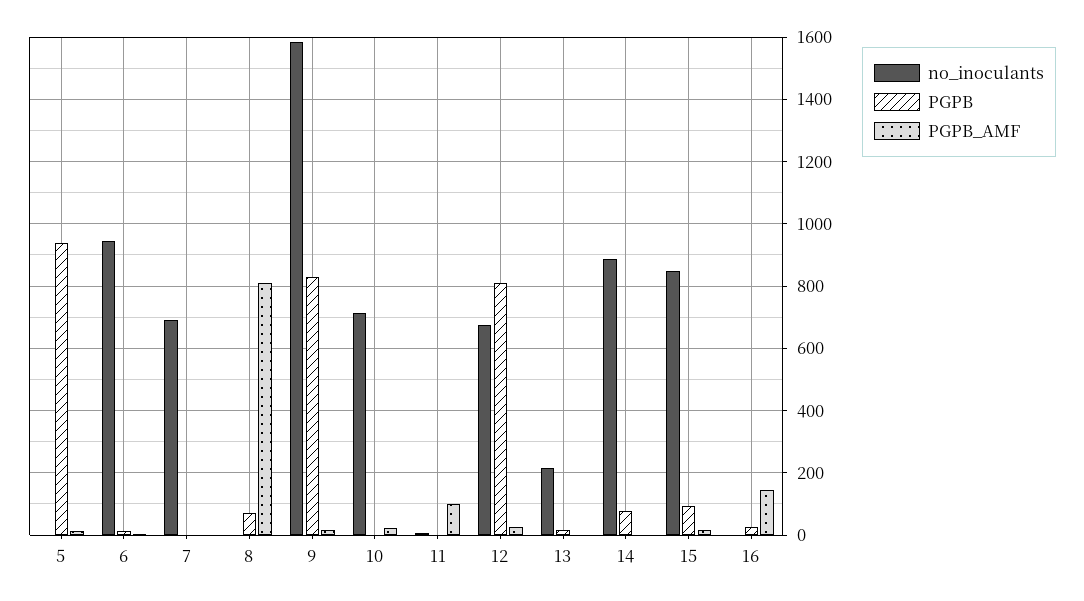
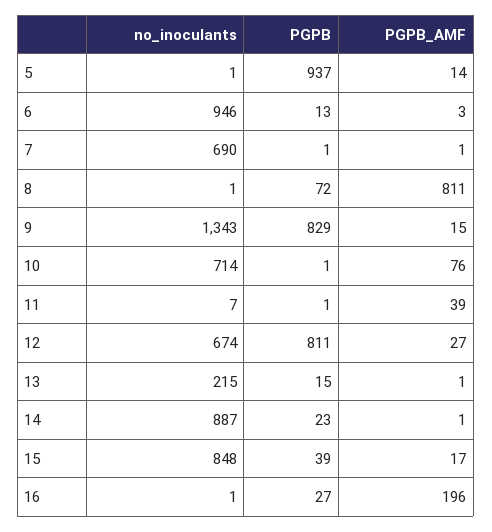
no_inoculants, 9: 1580 -> 1343
PGPB_AMF, 10: 20 -> 76
PGPB_AMF, 11: 100 -> 39
PGPB, 14: 80 -> 23
PGPB, 15: 100 -> 39
PGPB_AMF, 16: 140 -> 196

